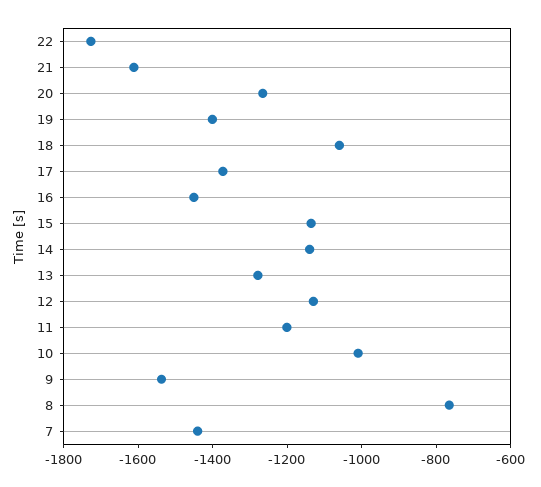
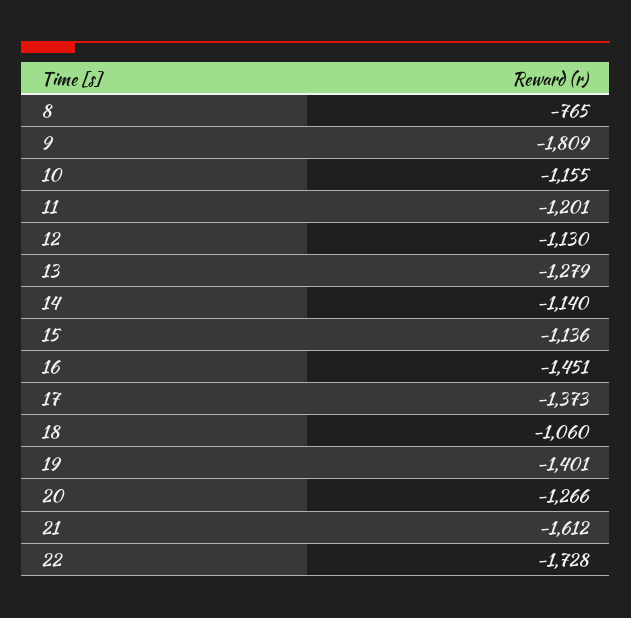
10: -1000 -> -1155
9: -1550 -> -1809
7: -1450 -> none

